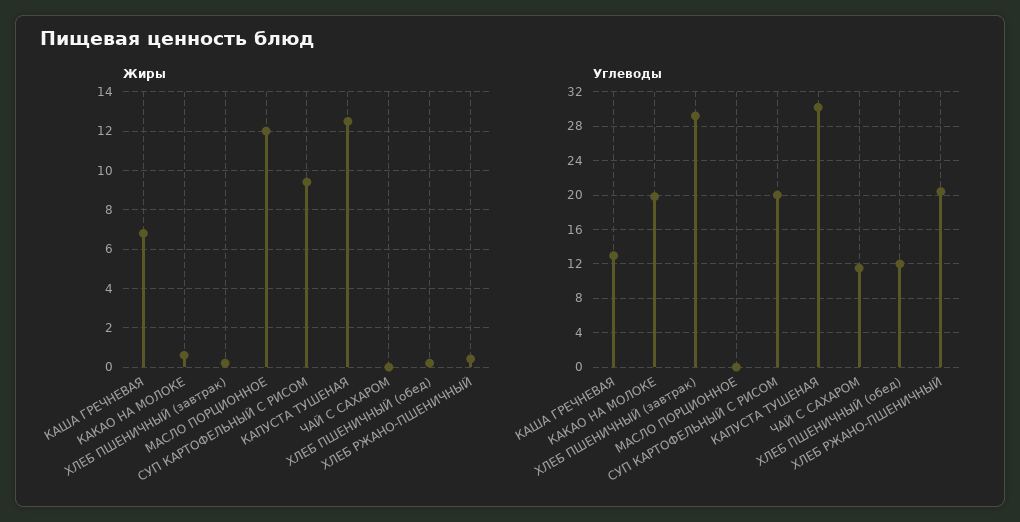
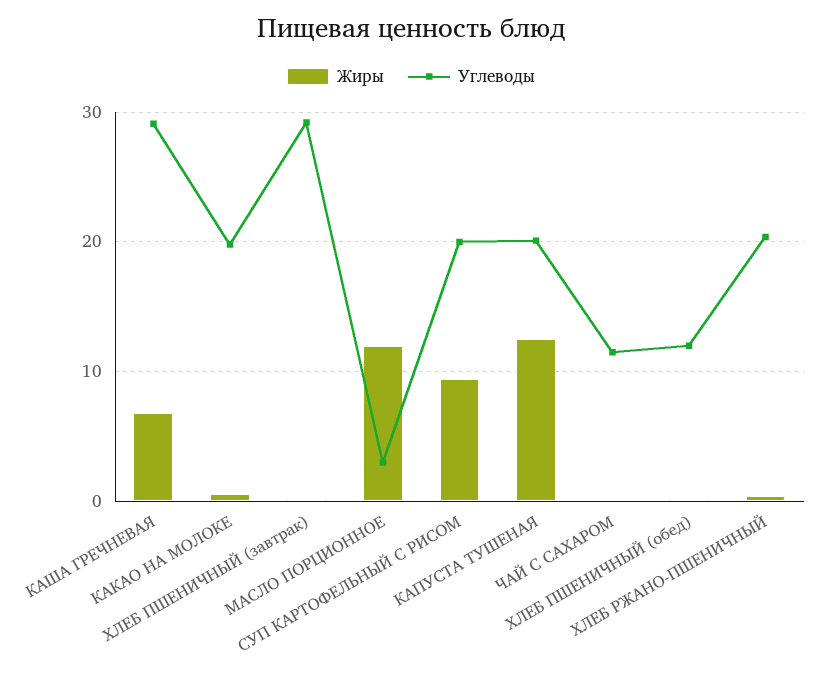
Углеводы, КАША ГРЕЧНЕВАЯ: 13 -> 29
Углеводы, МАСЛО ПОРЦИОННОЕ: 0 -> 3
Углеводы, КАПУСТА ТУШЕНАЯ: 30 -> 20

